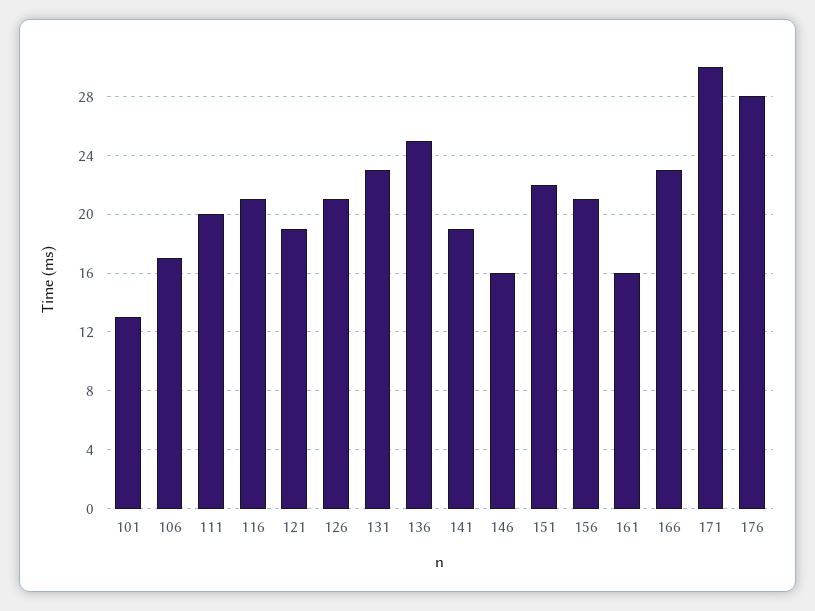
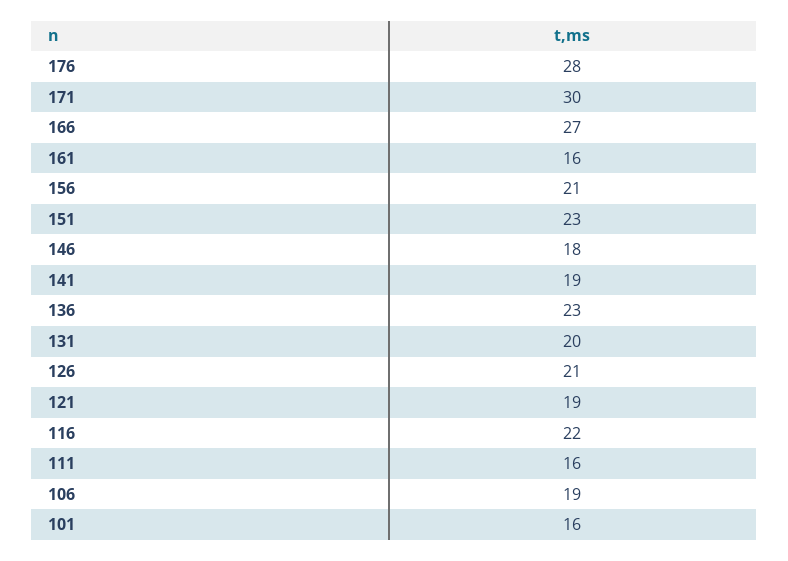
101: 13 -> 16
106: 17 -> 19
111: 20 -> 16
116: 21 -> 22
131: 23 -> 20
136: 25 -> 23
146: 16 -> 18
151: 22 -> 23
166: 23 -> 27

